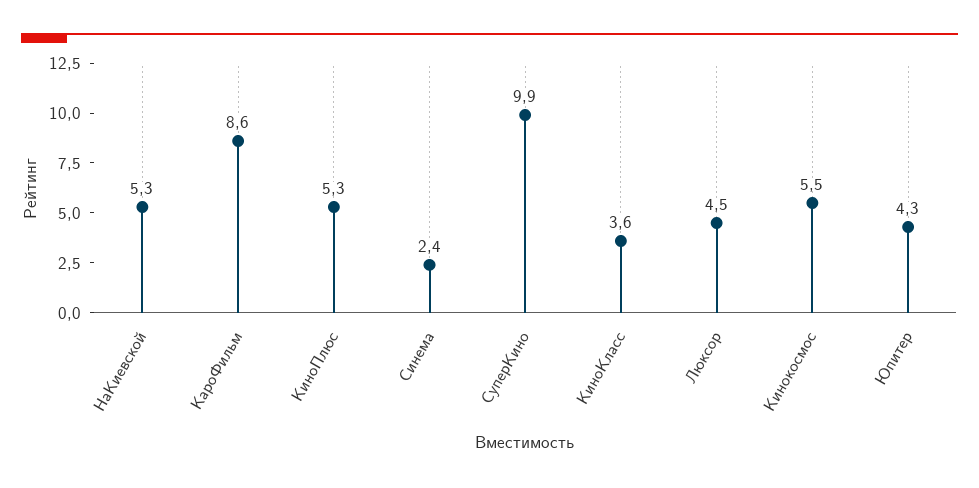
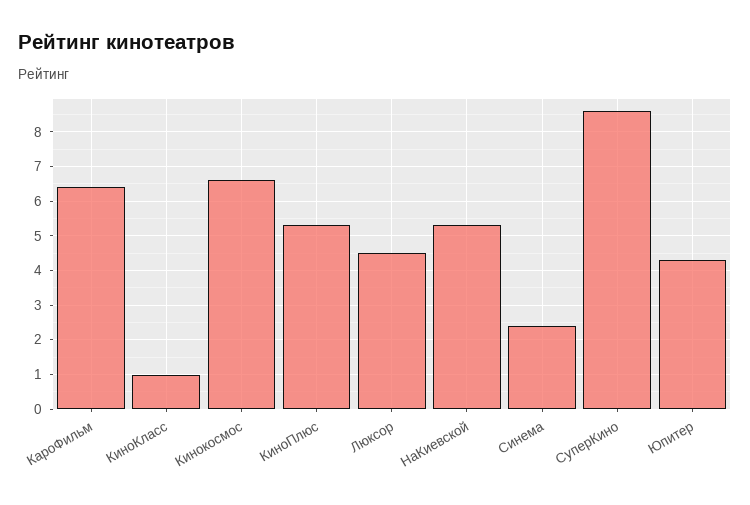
КароФильм: 8.6 -> 6.5
СуперКино: 9.9 -> 8.5
КиноКласс: 3.6 -> 1
Кинокосмос: 5.5 -> 6.5

